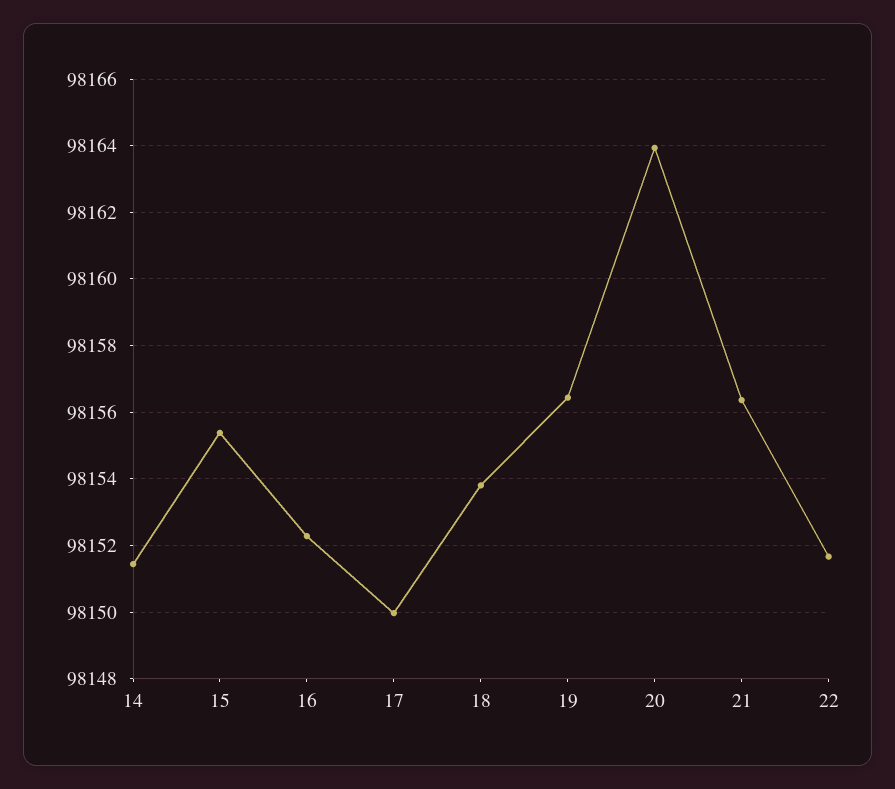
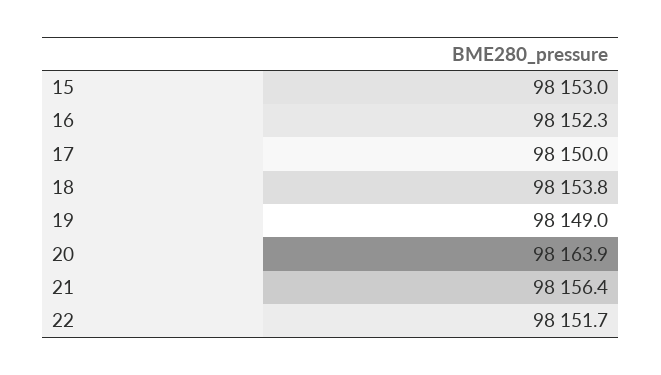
14: 98151.4 -> none
15: 98155.4 -> 98153
19: 98156.4 -> 98149

